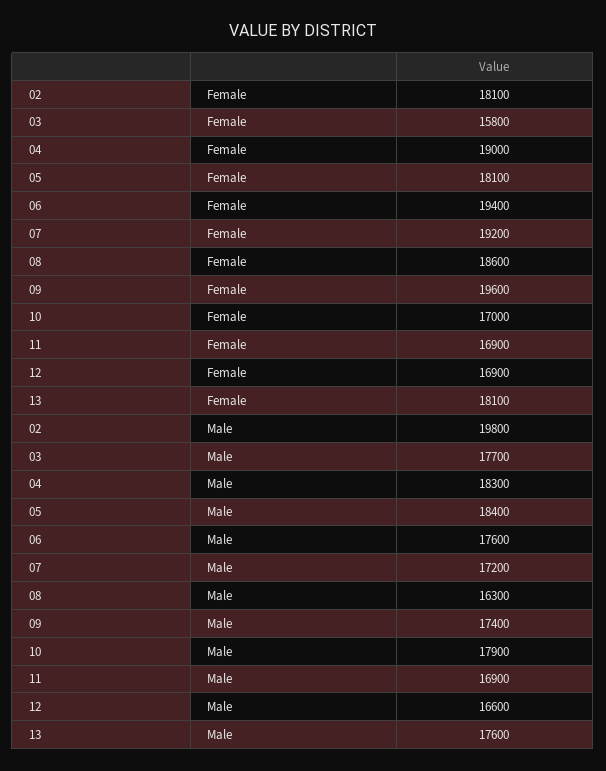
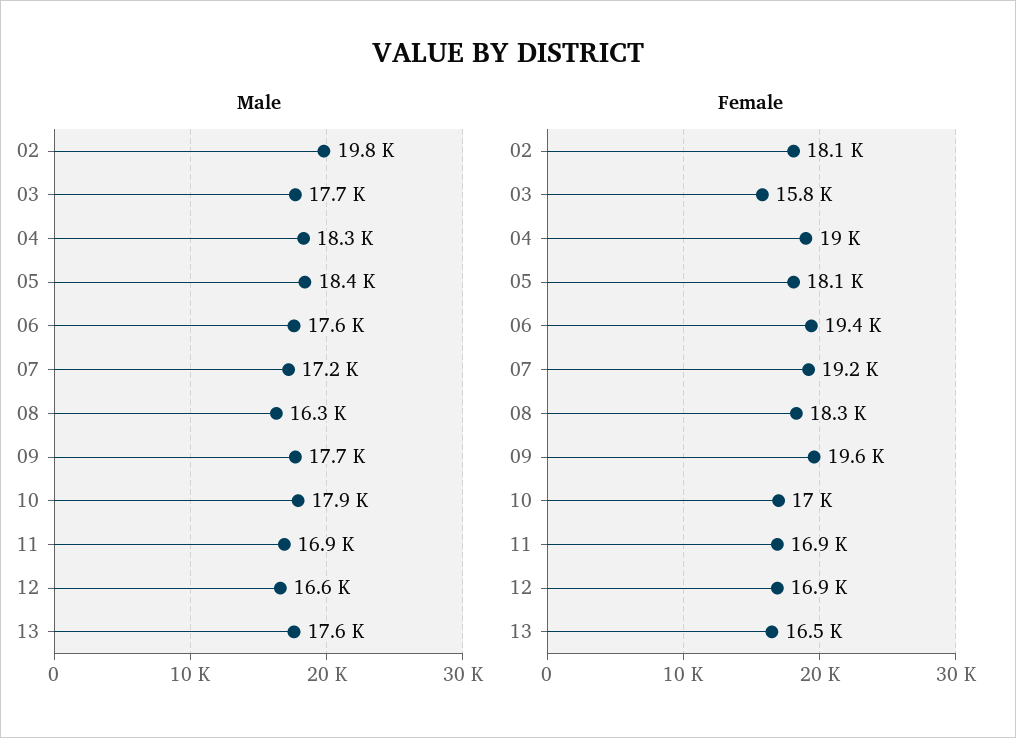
Female, 08: 18600 -> 18300
Female, 13: 18100 -> 16500
Male, 09: 17400 -> 17700

